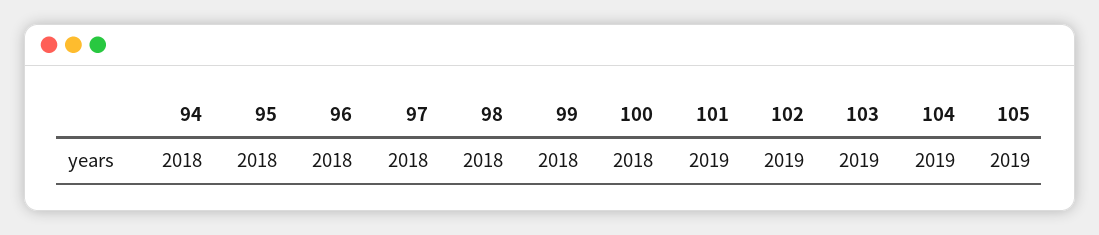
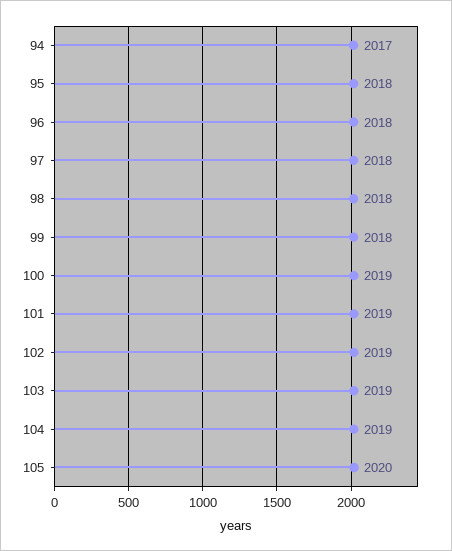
94: 2018 -> 2017
100: 2018 -> 2019
105: 2019 -> 2020

